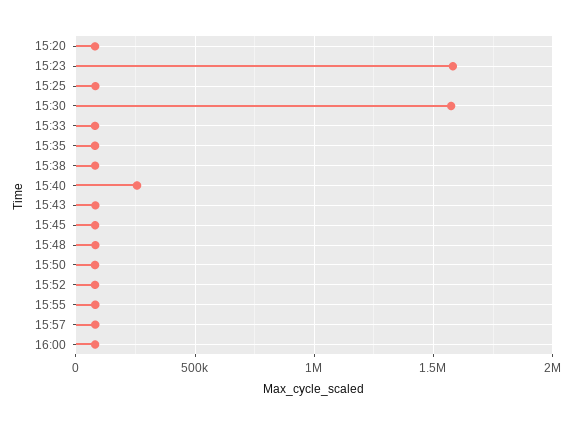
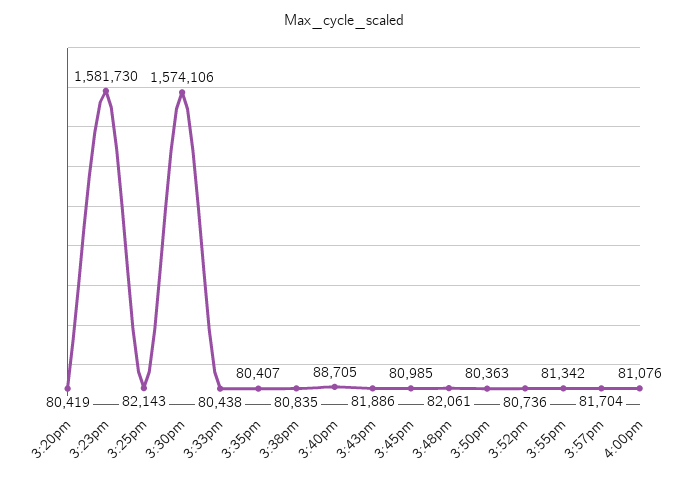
15:40: 250000 -> 88705

